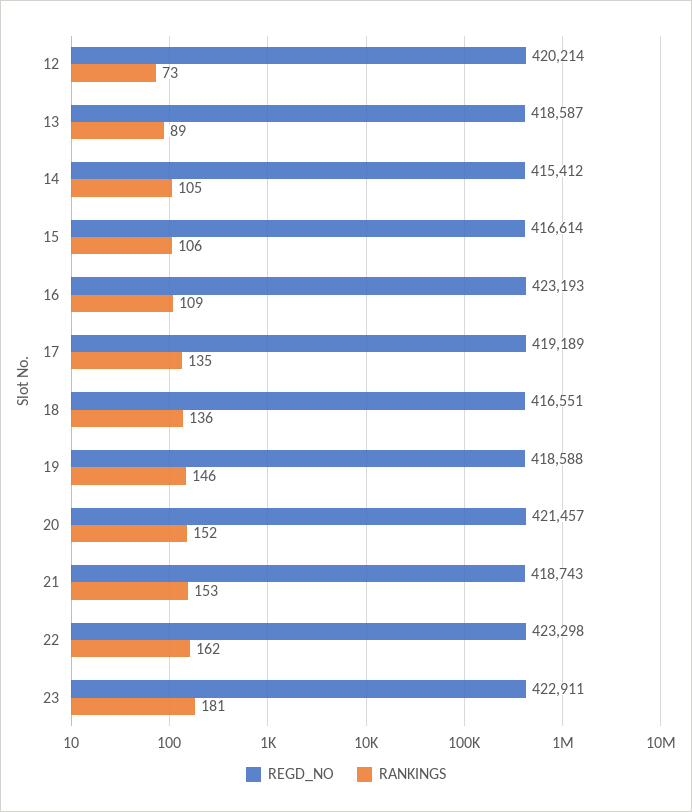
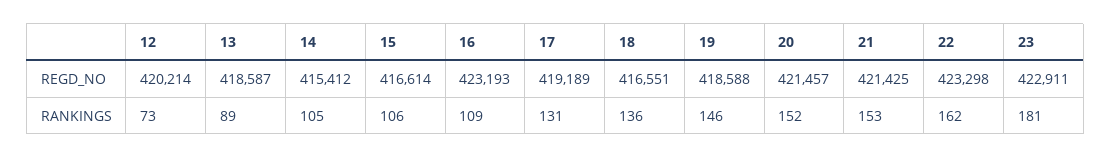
RANKINGS, 17: 135 -> 131
REGD_NO, 21: 418743 -> 421425

